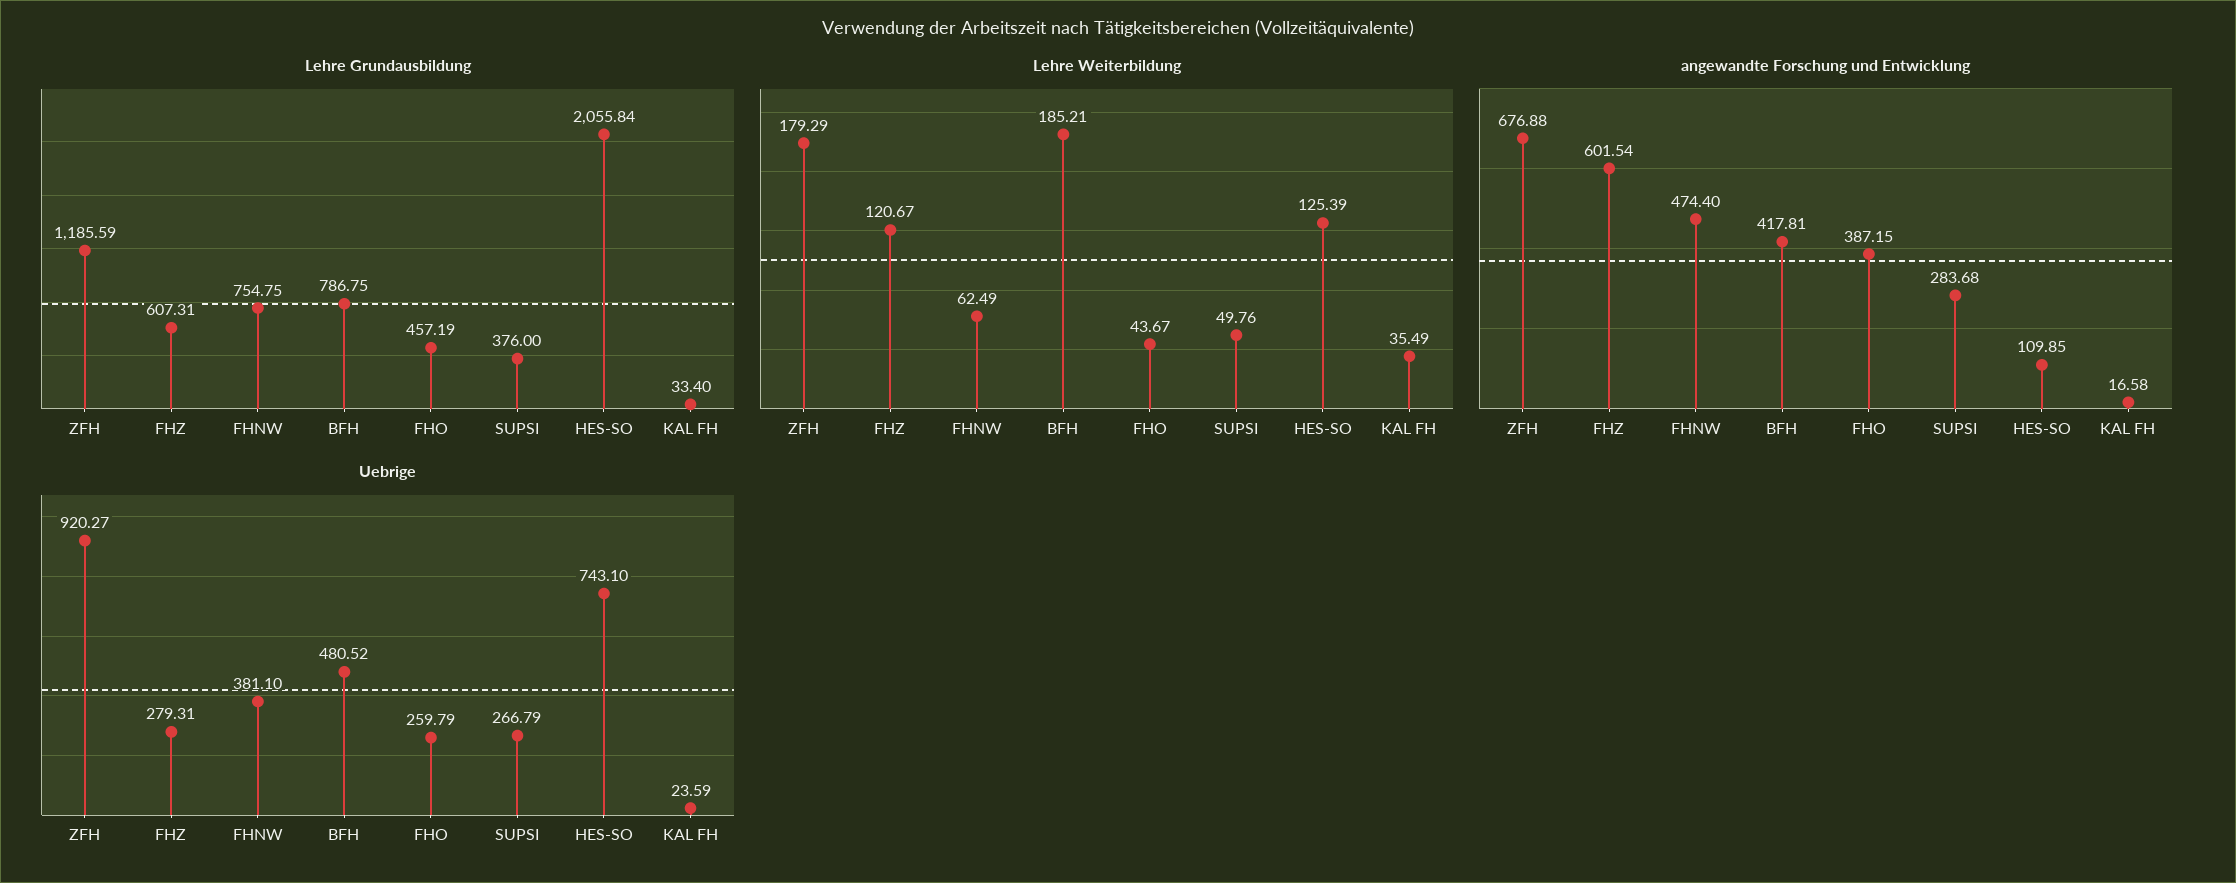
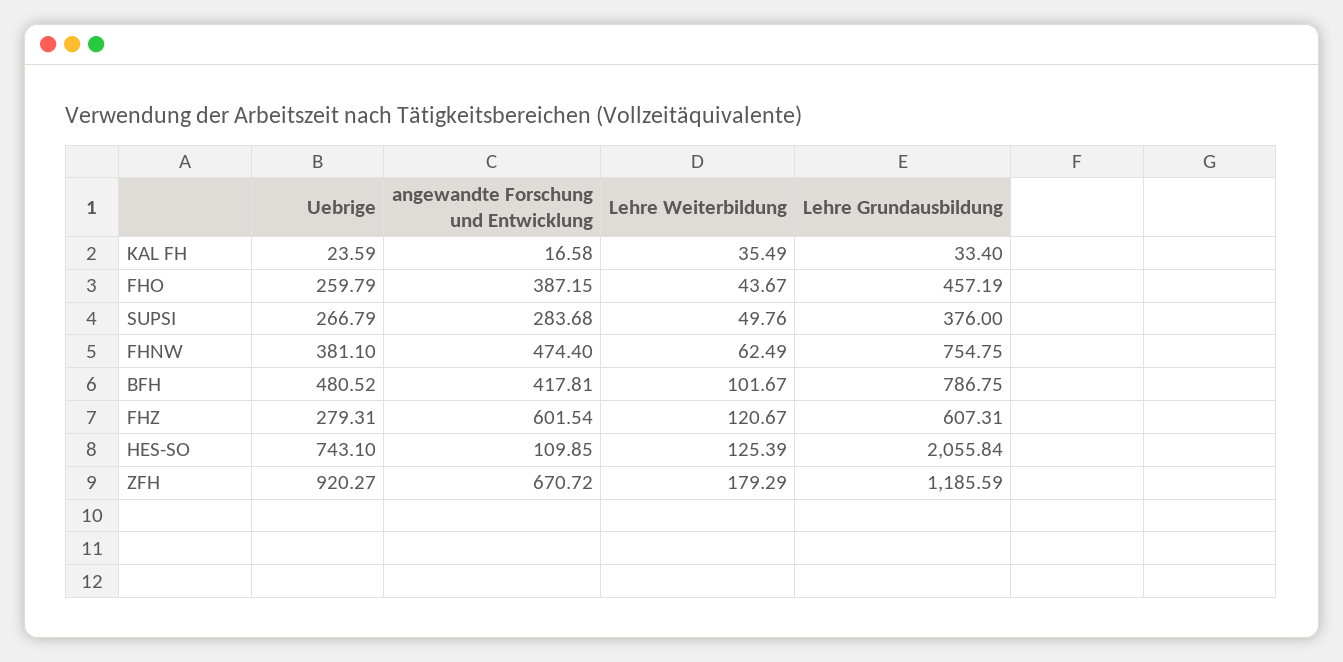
Lehre Weiterbildung, BFH: 185.21 -> 101.67
angewandte Forschung und Entwicklung, ZFH: 676.88 -> 670.72

